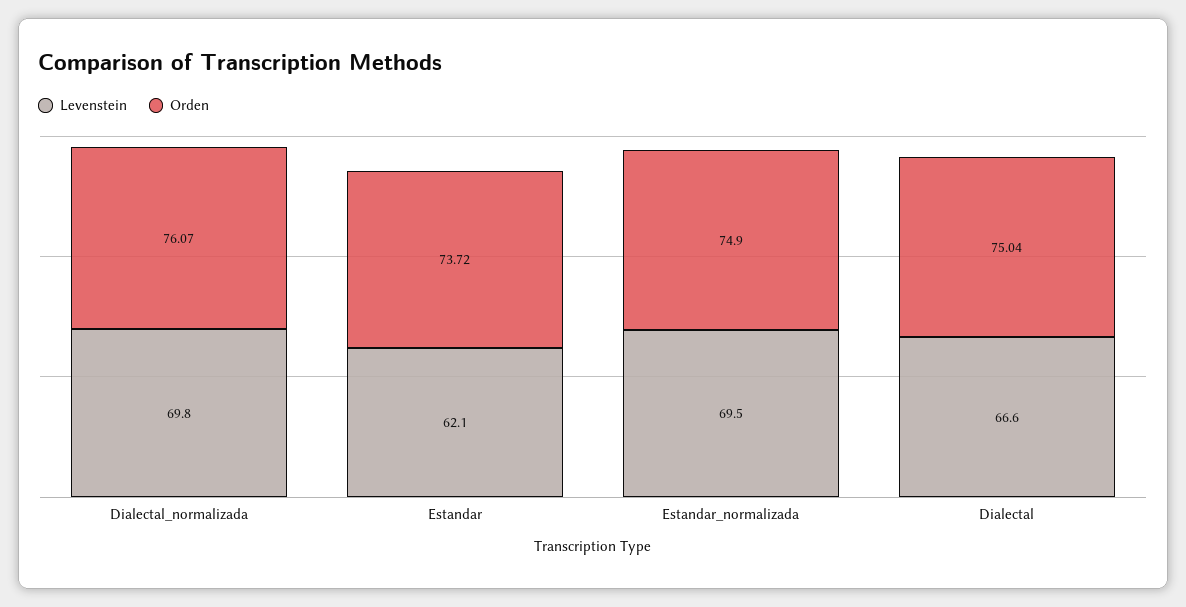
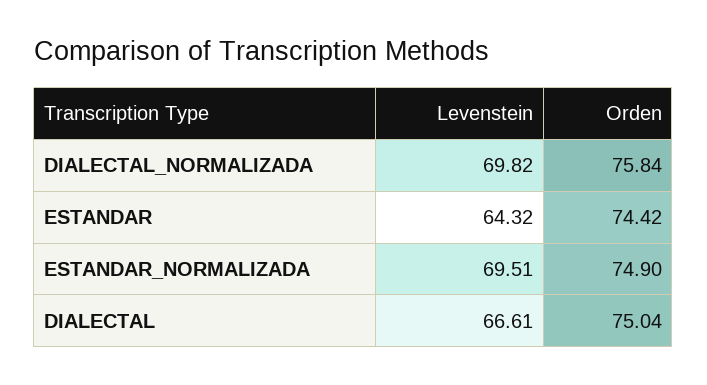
Orden, Dialectal_normalizada: 76.07 -> 75.84
Levenstein, Estandar: 62.1 -> 64.32
Orden, Estandar: 73.72 -> 74.42

